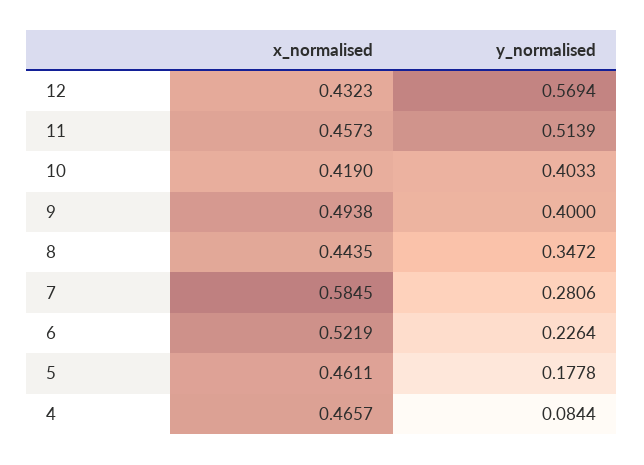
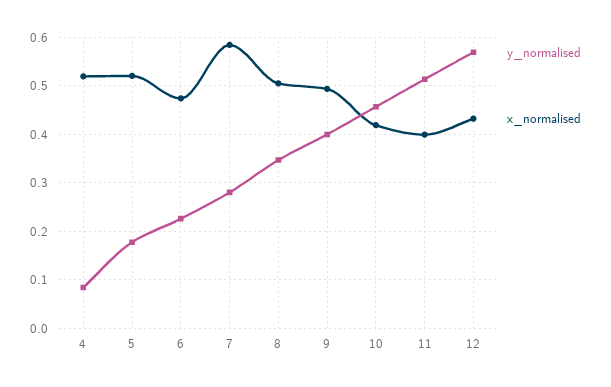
x_normalised, 11: 0.4573 -> 0.4
y_normalised, 10: 0.4033 -> 0.46
x_normalised, 8: 0.4435 -> 0.5
x_normalised, 6: 0.5219 -> 0.48
x_normalised, 5: 0.4611 -> 0.52
x_normalised, 4: 0.4657 -> 0.52

